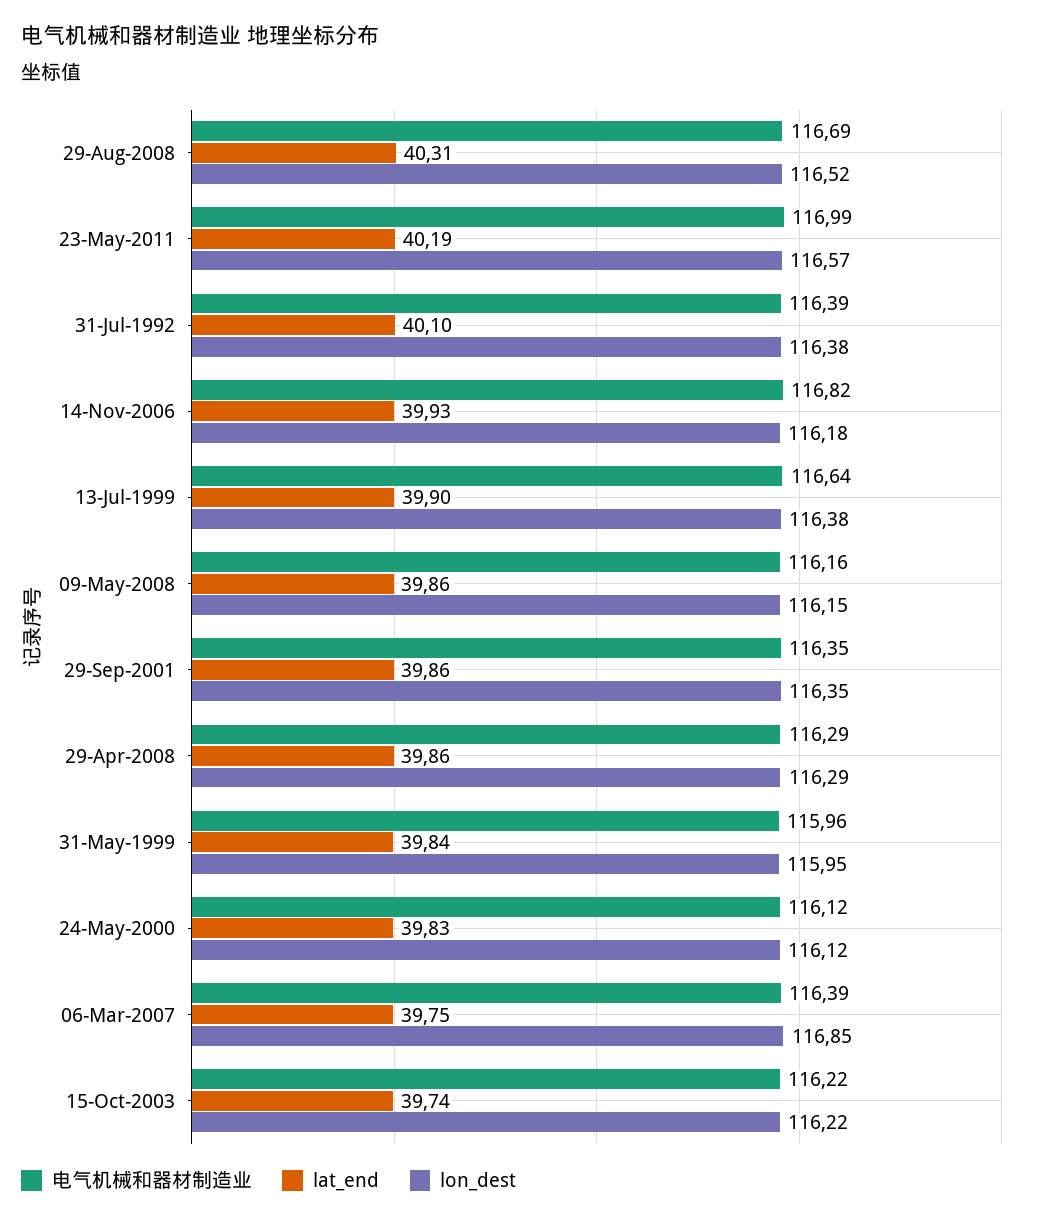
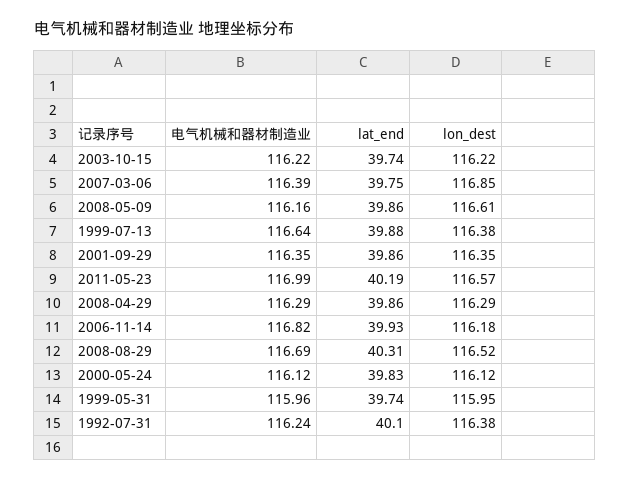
电气机械和器材制造业, 31-Jul-1992: 116.39 -> 116.24
lat_end, 13-Jul-1999: 39.9 -> 39.88
lon_dest, 09-May-2008: 116.15 -> 116.61
lat_end, 31-May-1999: 39.84 -> 39.74

